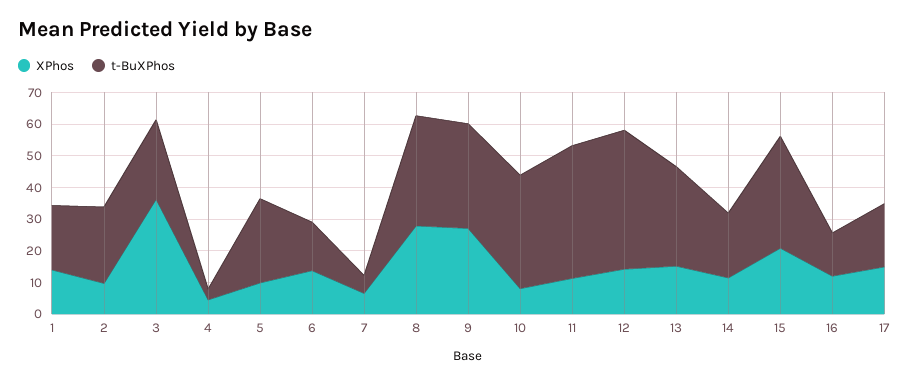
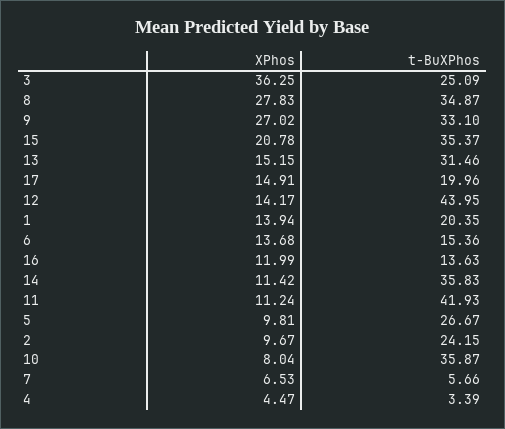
t-BuXPhos, 14: 20 -> 35.83

